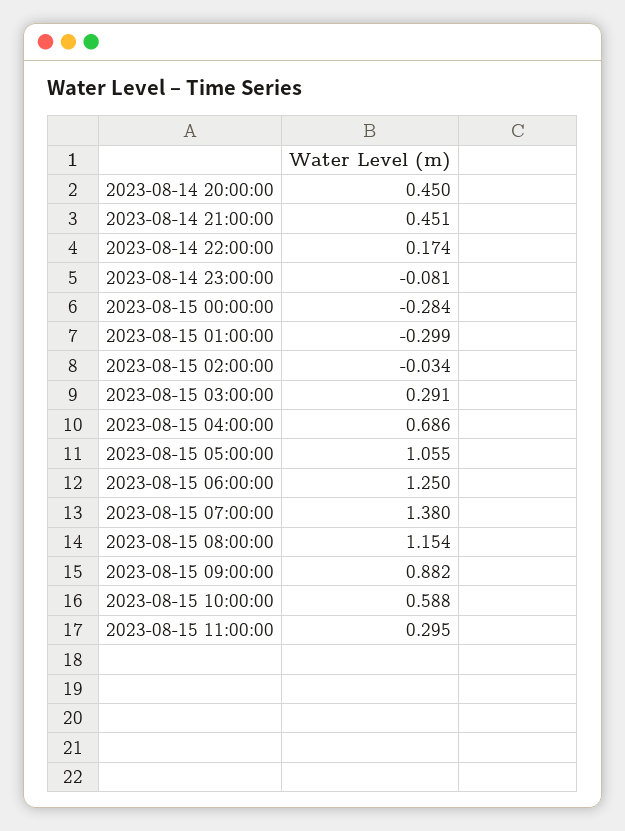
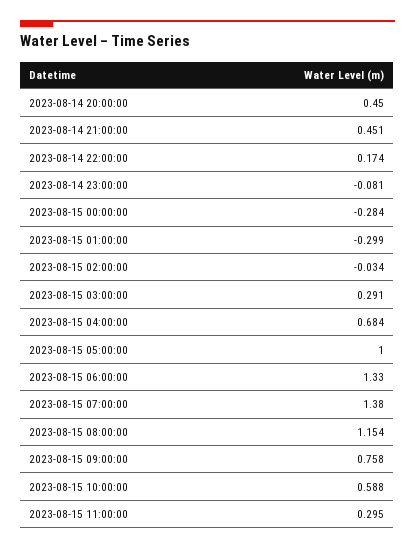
2023-08-15 04:00:00: 0.686 -> 0.684
2023-08-15 05:00:00: 1.055 -> 1
2023-08-15 06:00:00: 1.25 -> 1.33
2023-08-15 09:00:00: 0.882 -> 0.758

